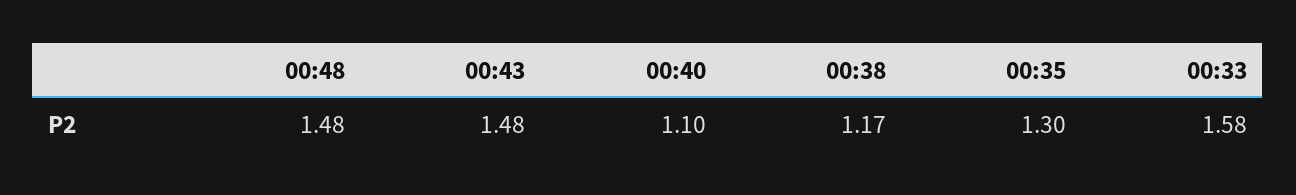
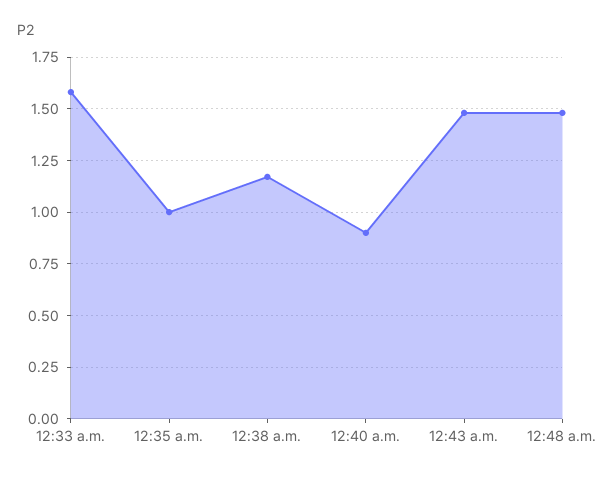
00:40: 1.1 -> 0.9
00:35: 1.3 -> 1

